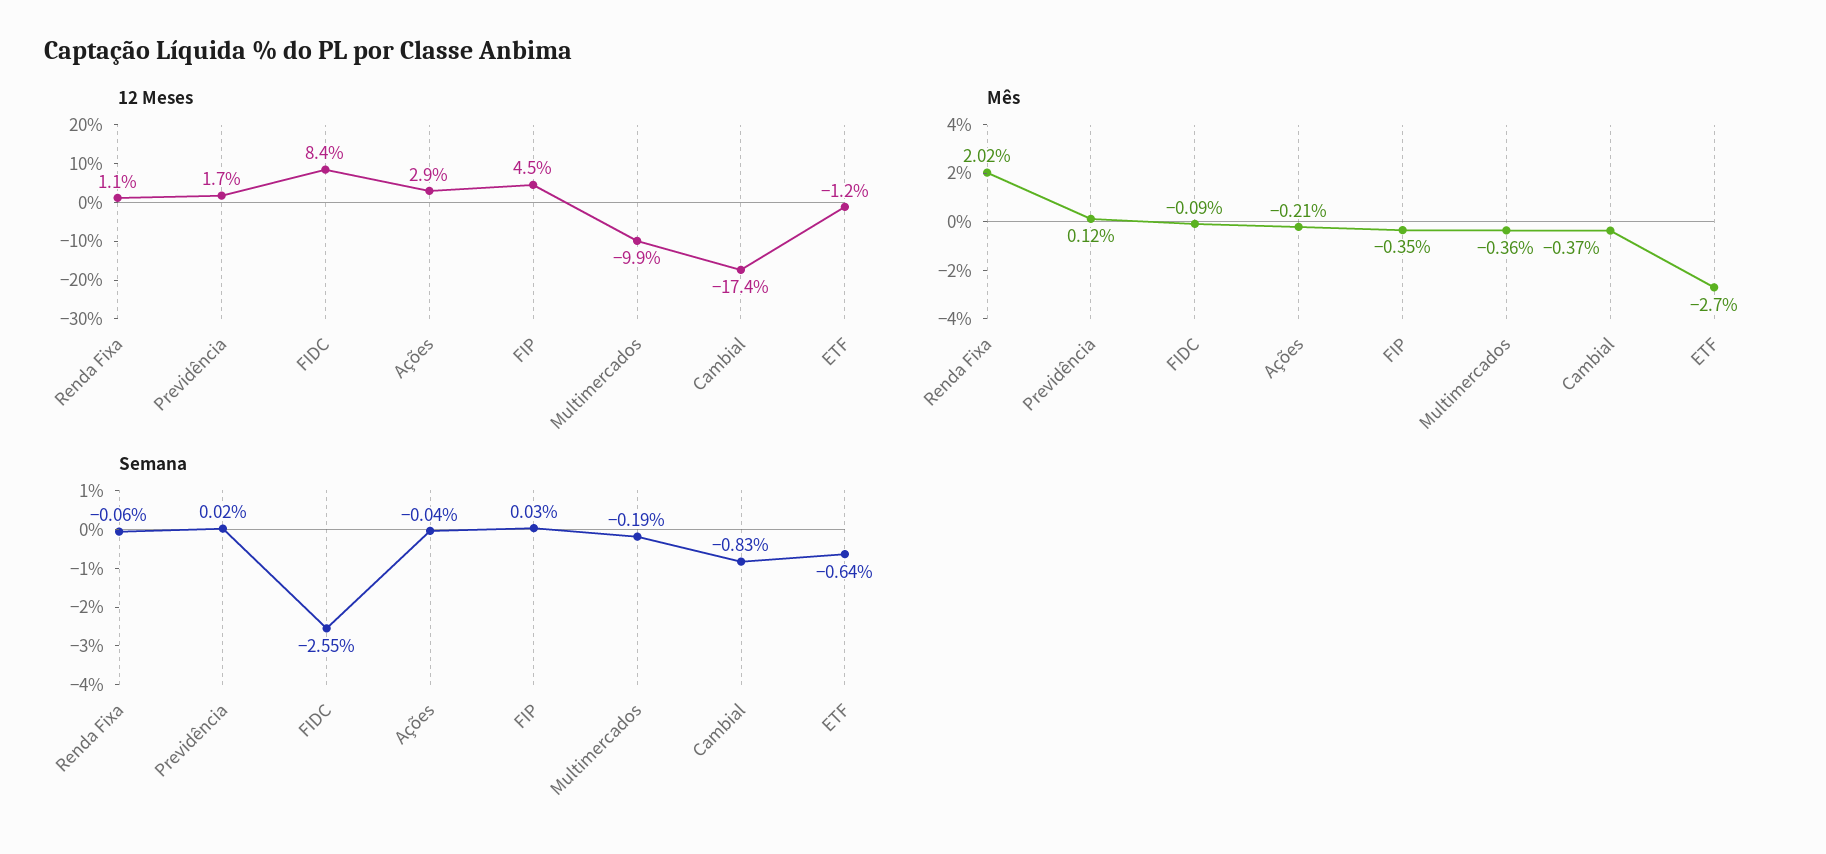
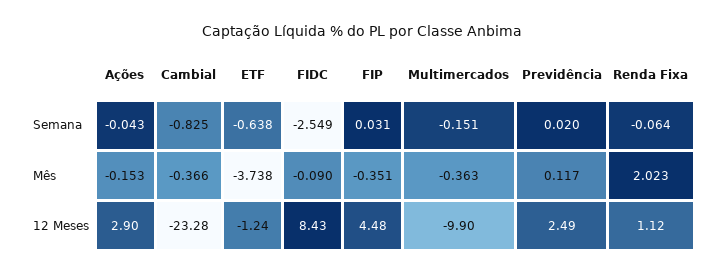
12 Meses, Previdência: 1.7 -> 2.49
12 Meses, Cambial: -17.4 -> -23.28
Mês, Ações: -0.21 -> -0.153
Mês, ETF: -2.7 -> -3.738
Semana, Multimercados: -0.19 -> -0.151

